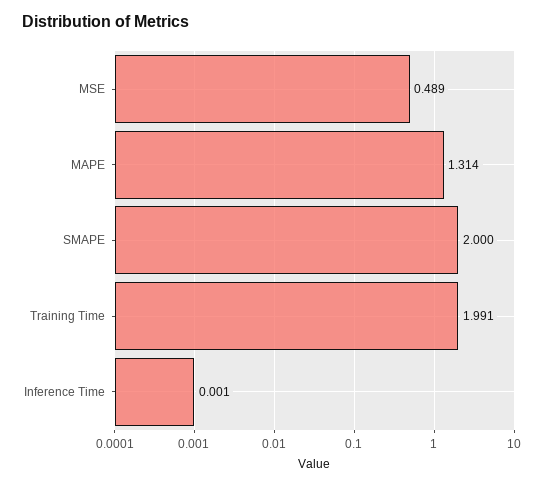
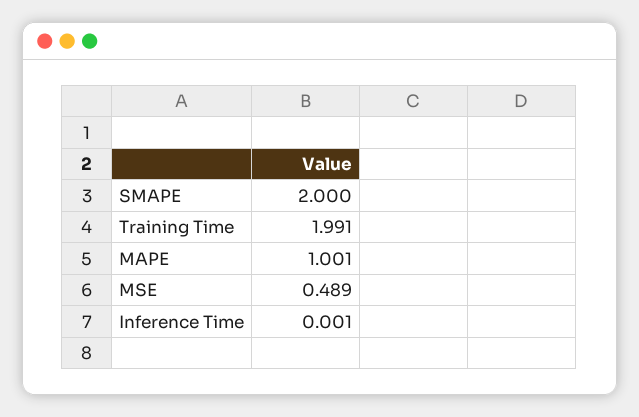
MAPE: 1.314 -> 1.001

